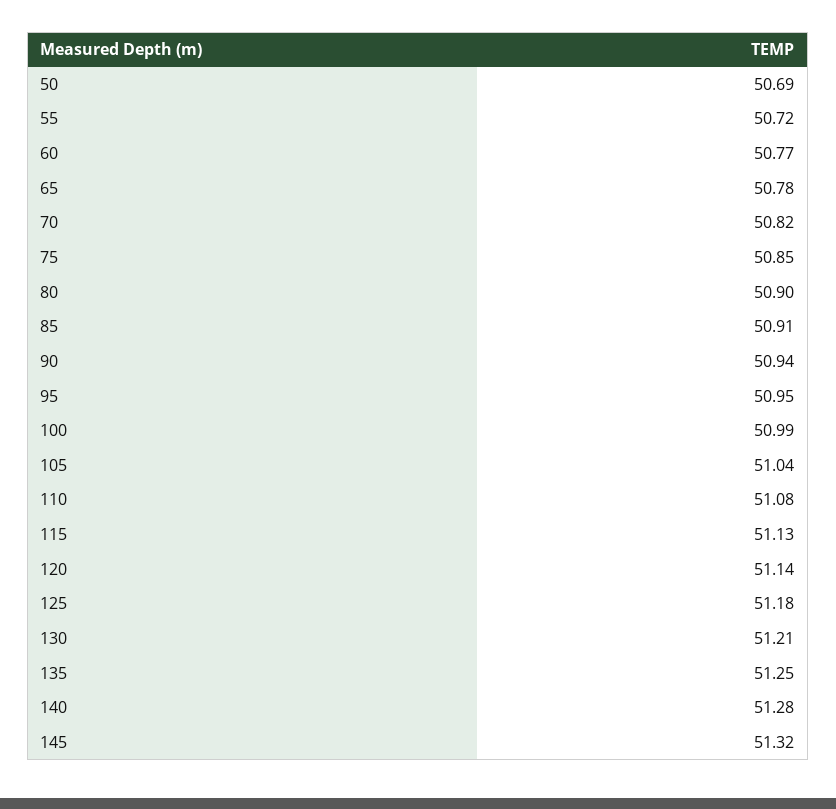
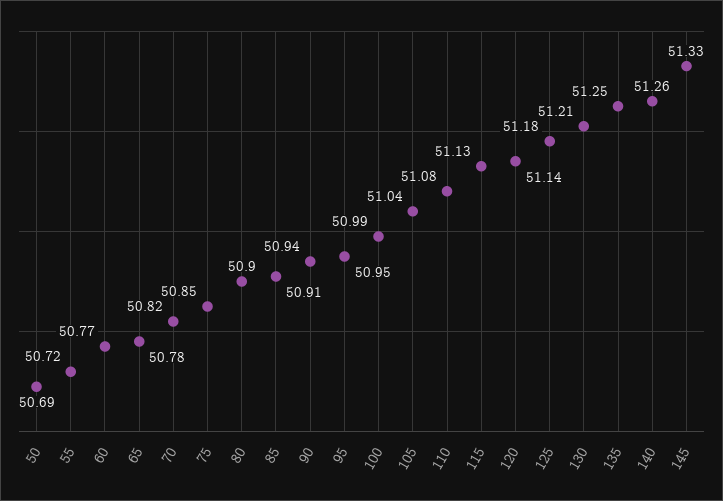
140: 51.28 -> 51.26
145: 51.32 -> 51.33

